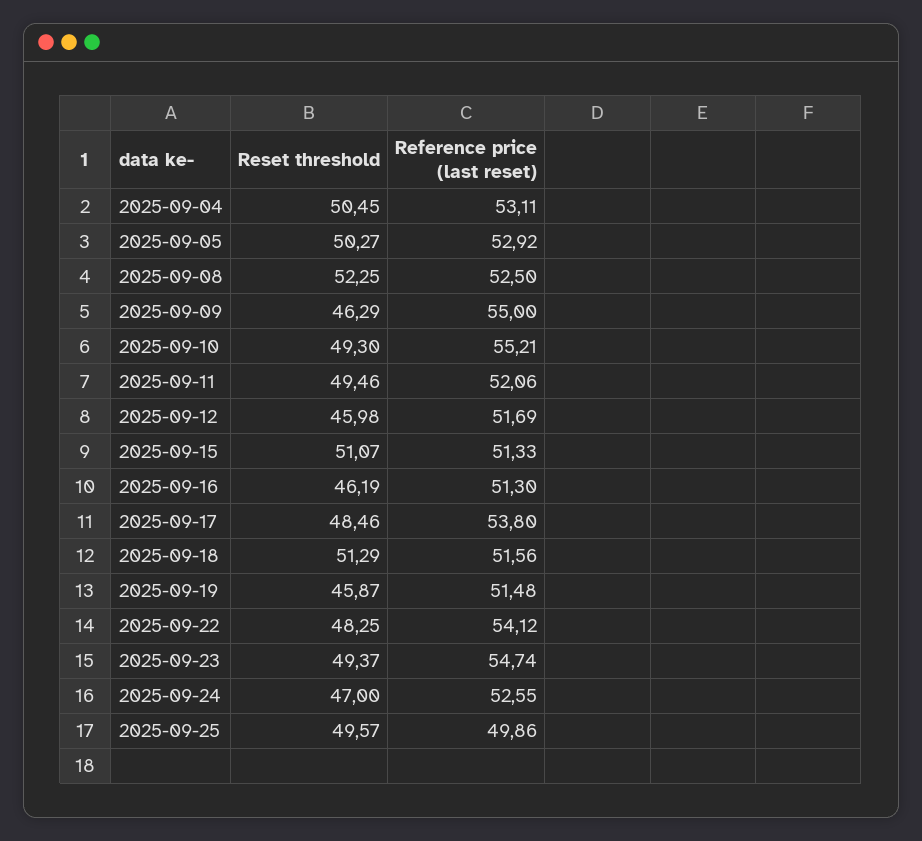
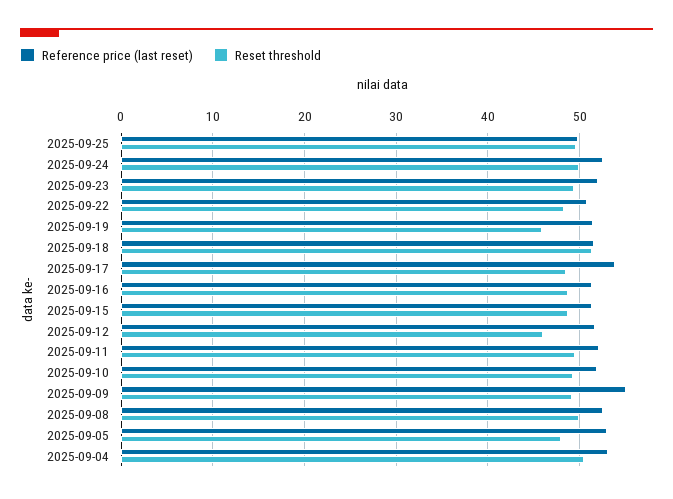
Reset threshold, 2025-09-05: 50.27 -> 48
Reset threshold, 2025-09-08: 52.25 -> 50
Reset threshold, 2025-09-09: 46.29 -> 49
Reference price (last reset), 2025-09-10: 55.21 -> 52
Reset threshold, 2025-09-15: 51.07 -> 49
Reset threshold, 2025-09-16: 46.19 -> 49
Reference price (last reset), 2025-09-22: 54.12 -> 51
Reference price (last reset), 2025-09-23: 54.74 -> 52
Reset threshold, 2025-09-24: 47 -> 50

